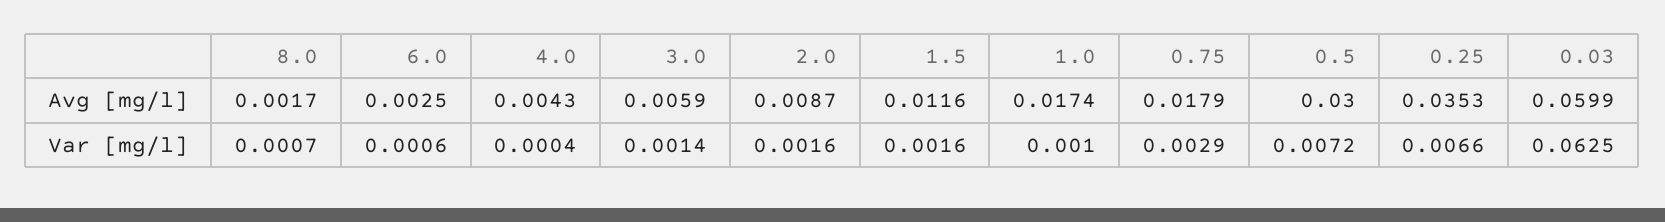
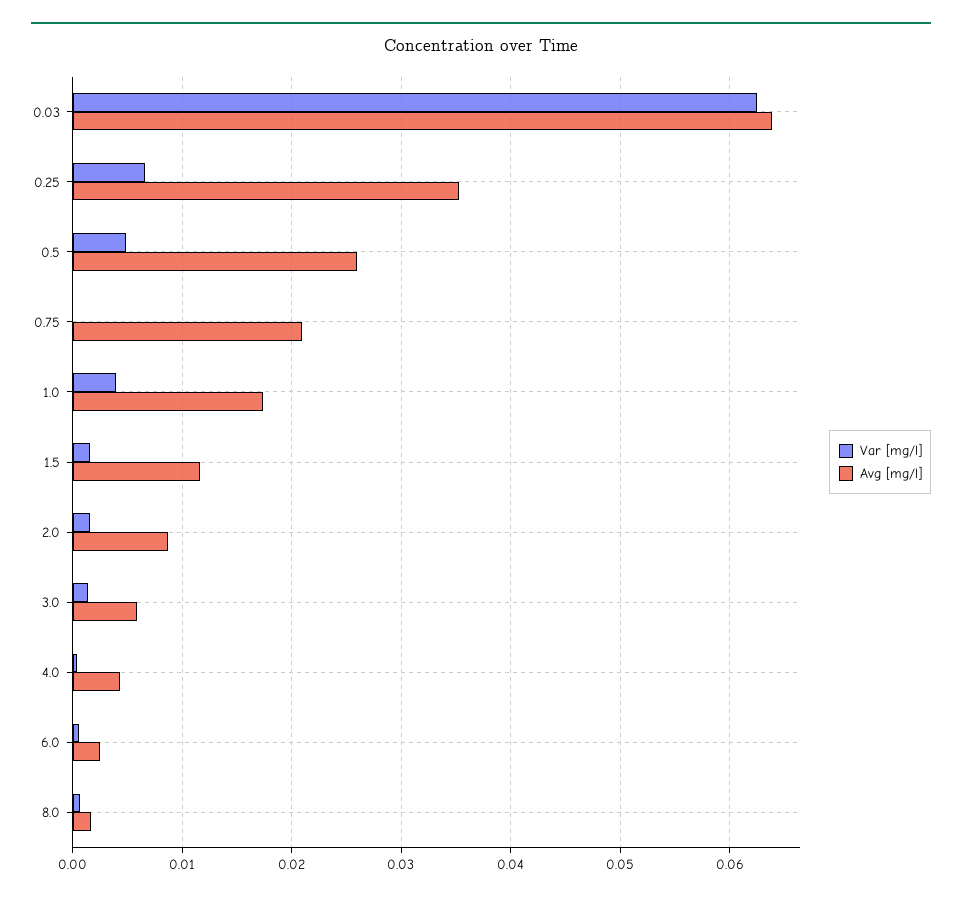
Avg [mg/l], 0.75: 0.0179 -> 0.021
Avg [mg/l], 0.5: 0.03 -> 0.026
Avg [mg/l], 0.03: 0.0599 -> 0.064
Var [mg/l], 1.0: 0.001 -> 0.004
Var [mg/l], 0.75: 0.0029 -> 0
Var [mg/l], 0.5: 0.0072 -> 0.005

